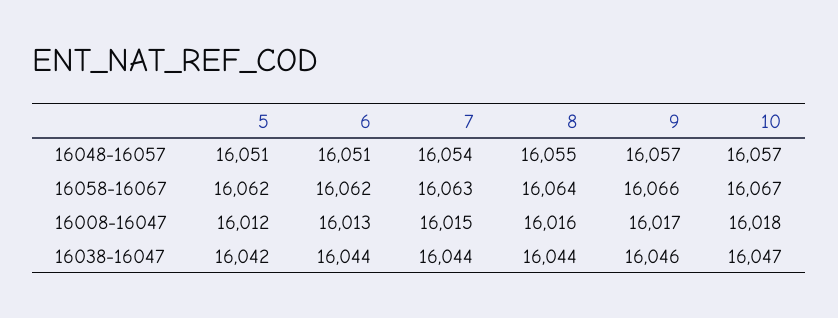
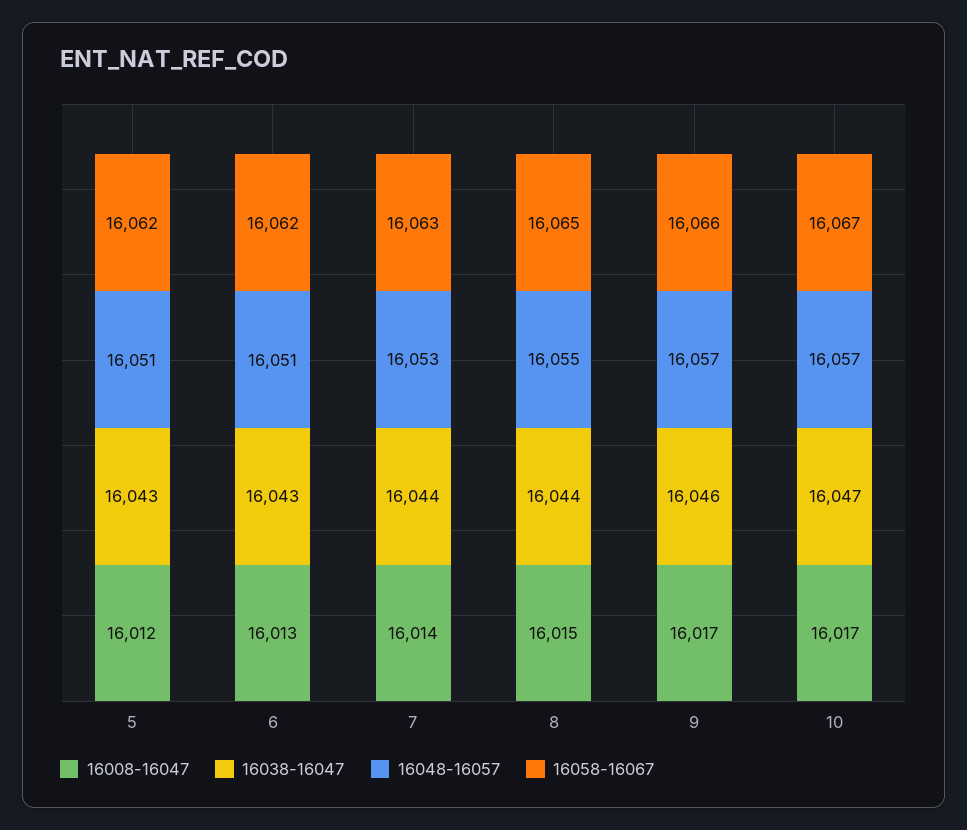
16048-16057, 7: 16054 -> 16053
16058-16067, 8: 16064 -> 16065
16008-16047, 7: 16015 -> 16014
16008-16047, 8: 16016 -> 16015
16008-16047, 10: 16018 -> 16017
16038-16047, 5: 16042 -> 16043
16038-16047, 6: 16044 -> 16043

